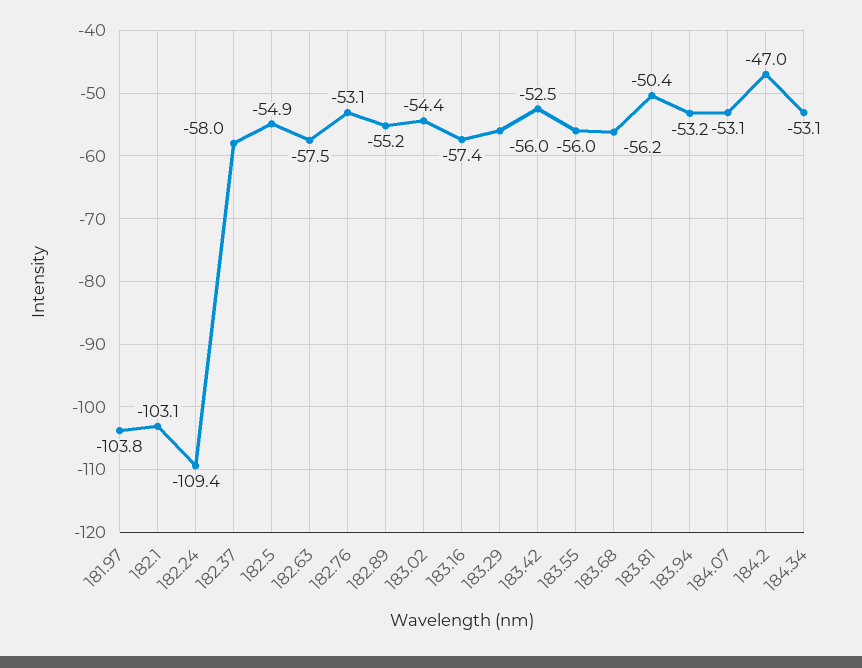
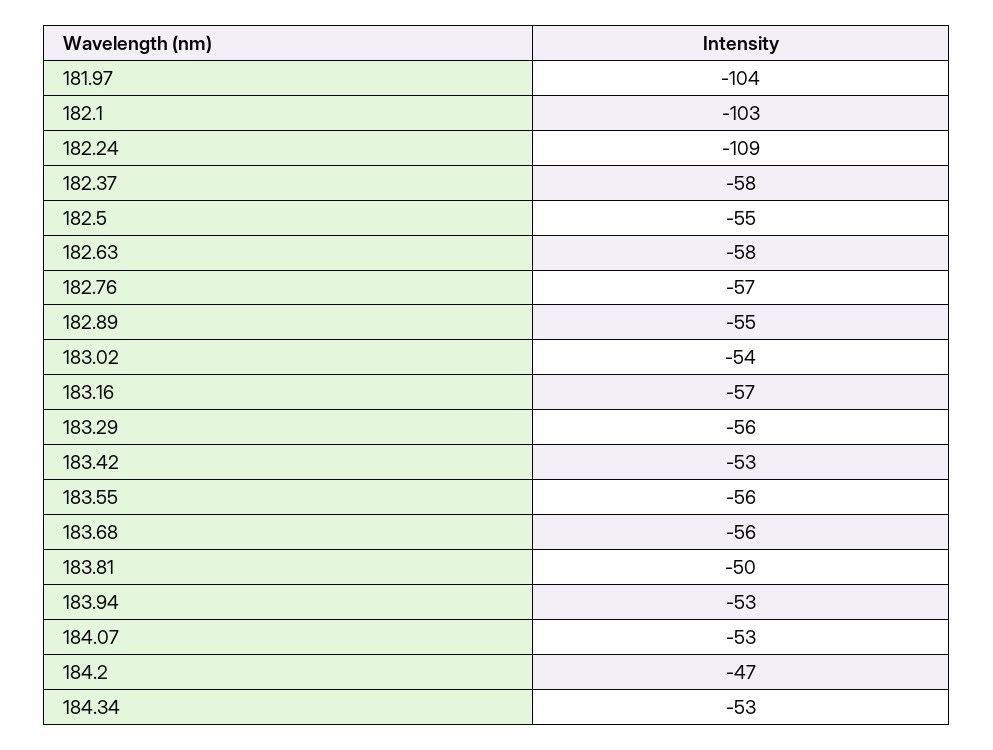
182.76: -53.1 -> -57

